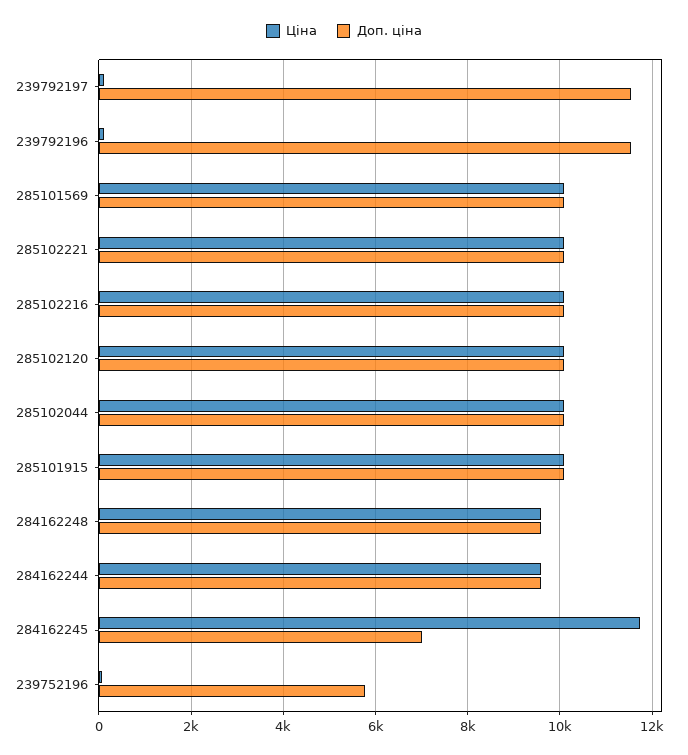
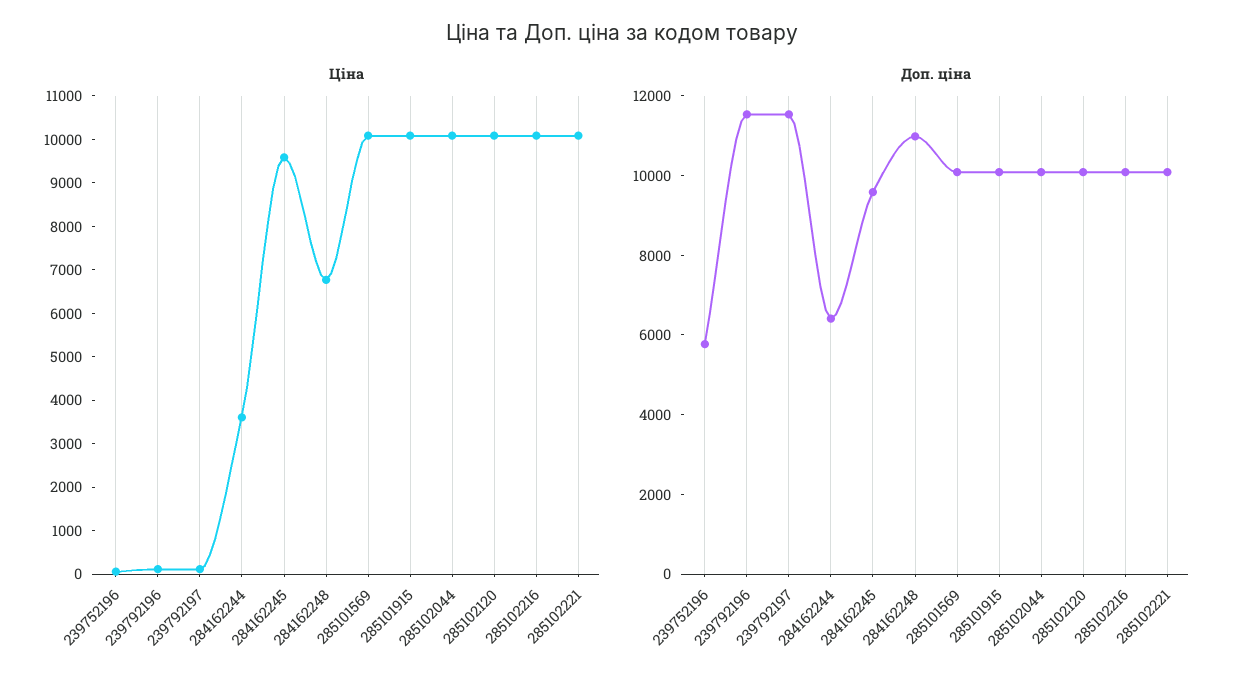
Ціна, 284162248: 9600 -> 6800
Доп. ціна, 284162248: 9600 -> 11000
Ціна, 284162244: 9600 -> 3600
Доп. ціна, 284162244: 9600 -> 6500
Ціна, 284162245: 11800 -> 9600
Доп. ціна, 284162245: 7000 -> 9500

